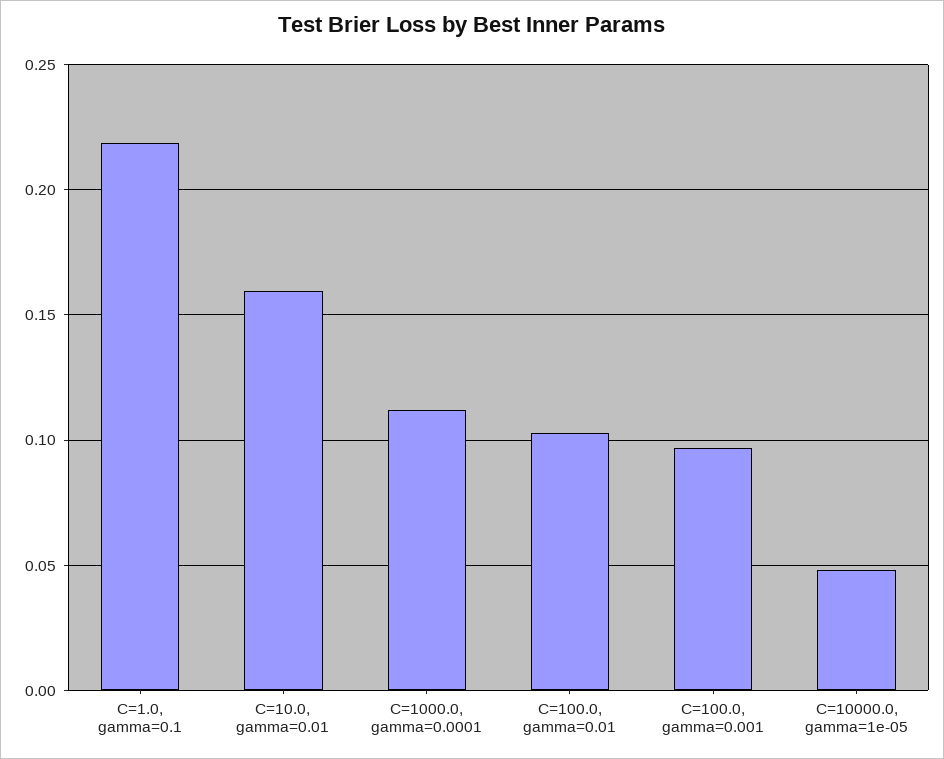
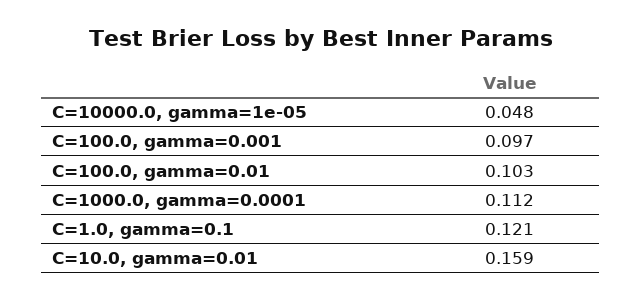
C=1.0, gamma=0.1: 0.22 -> 0.121

